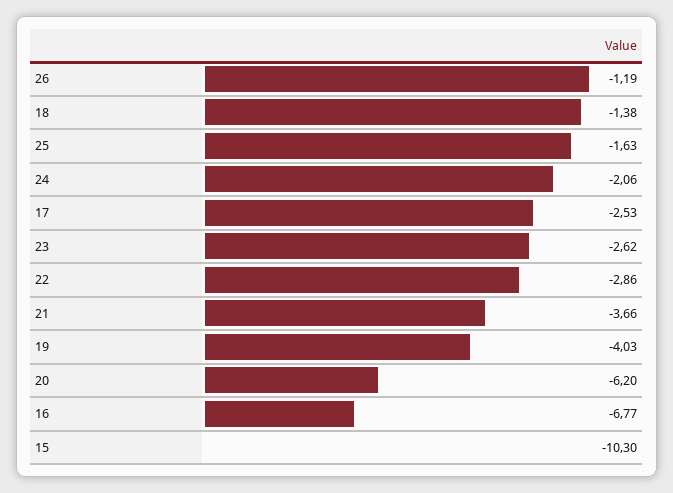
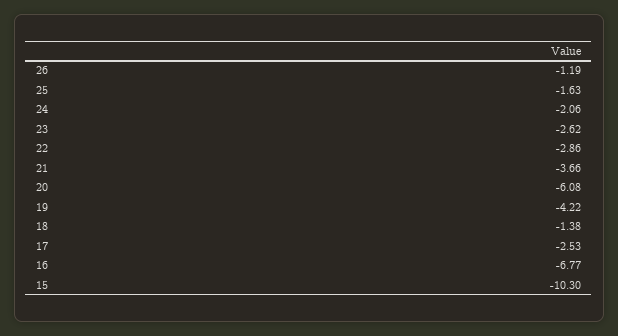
19: -4.03 -> -4.22
20: -6.2 -> -6.08

